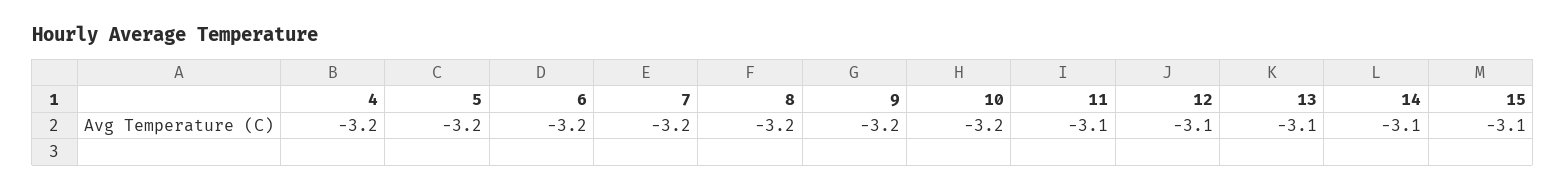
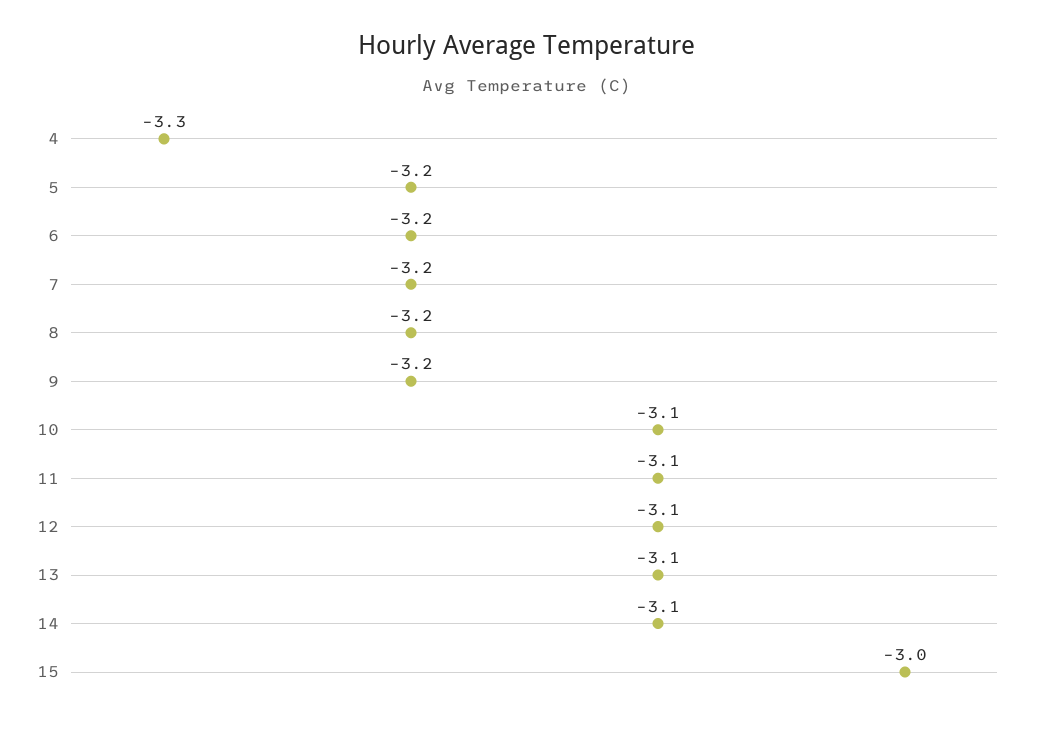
4: -3.2 -> -3.3
10: -3.2 -> -3.1
15: -3.1 -> -3

